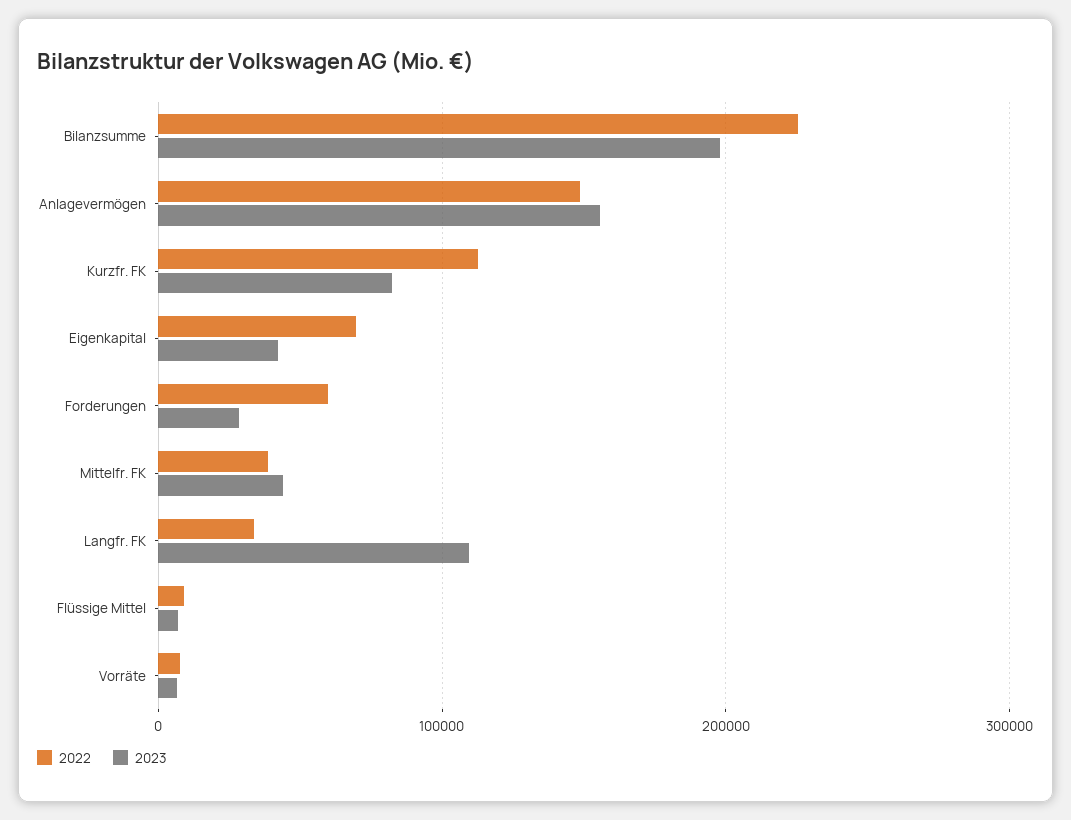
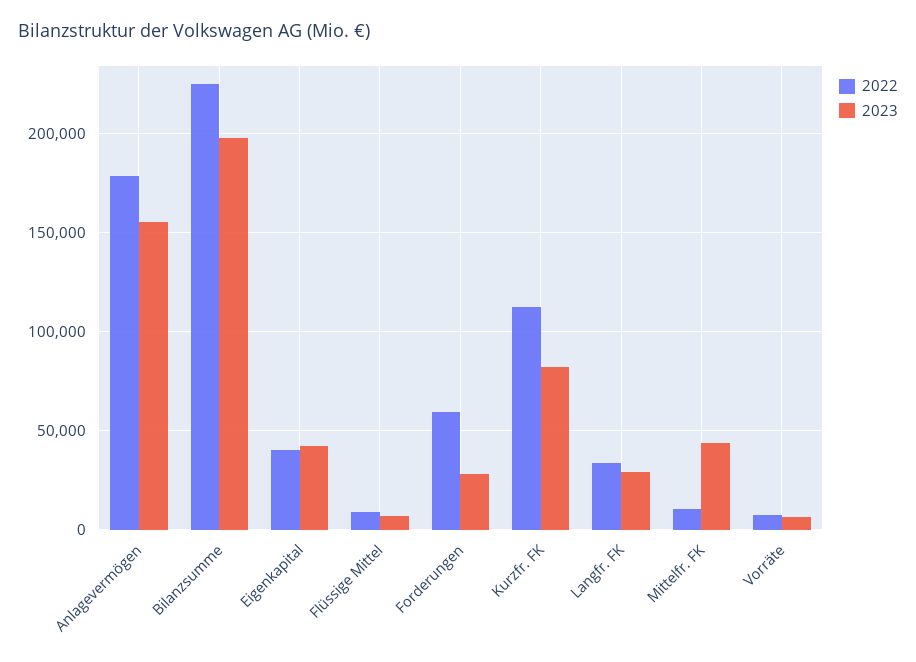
2022, Anlagevermögen: 150000 -> 180000
2022, Eigenkapital: 70000 -> 40000
2022, Mittelfr. FK: 40000 -> 10000
2023, Langfr. FK: 110000 -> 30000

